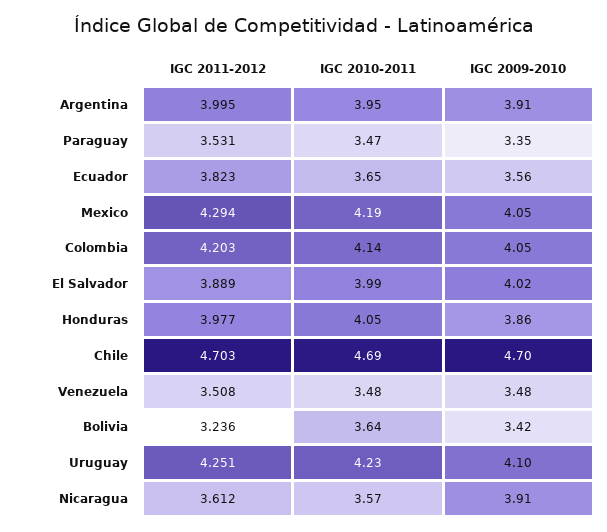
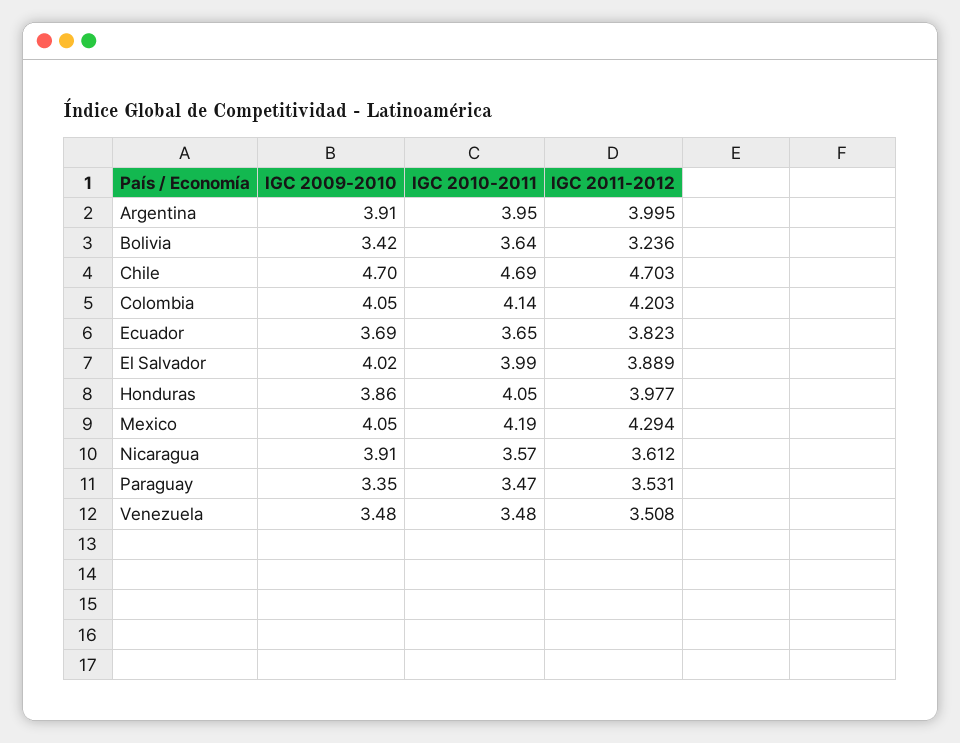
IGC 2009-2010, Ecuador: 3.56 -> 3.69
IGC 2011-2012, Uruguay: 4.251 -> none
IGC 2010-2011, Uruguay: 4.23 -> none
IGC 2009-2010, Uruguay: 4.1 -> none

